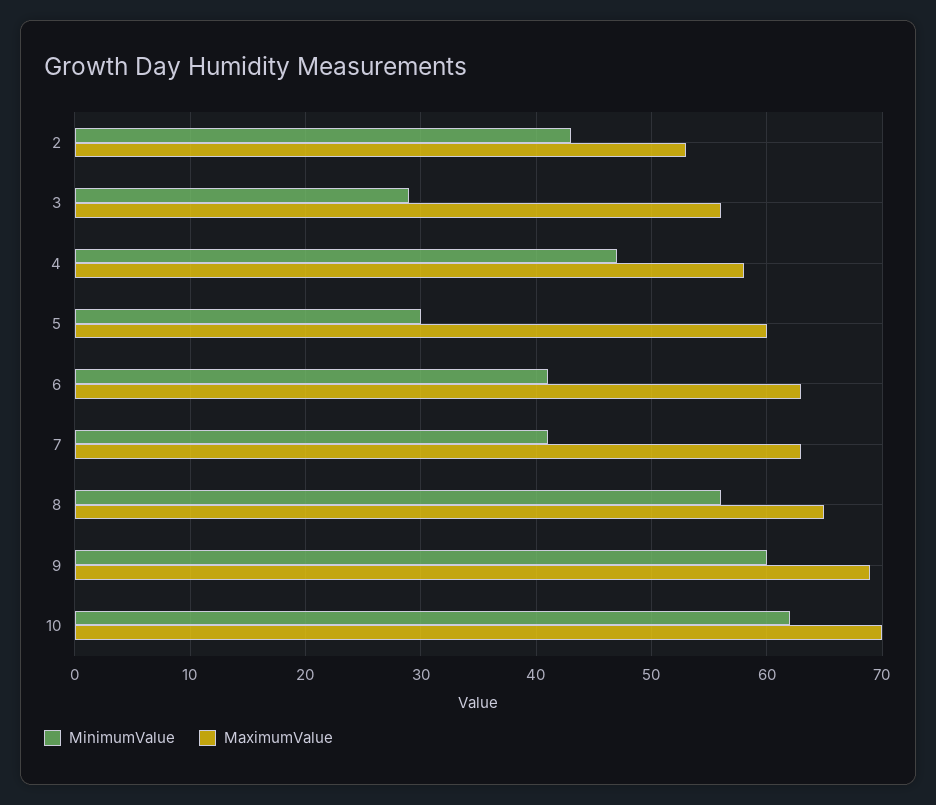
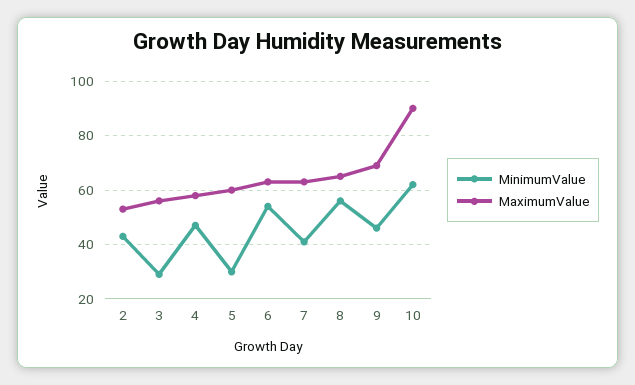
MinimumValue, 6: 41 -> 55
MinimumValue, 9: 60 -> 45
MaximumValue, 10: 70 -> 90

